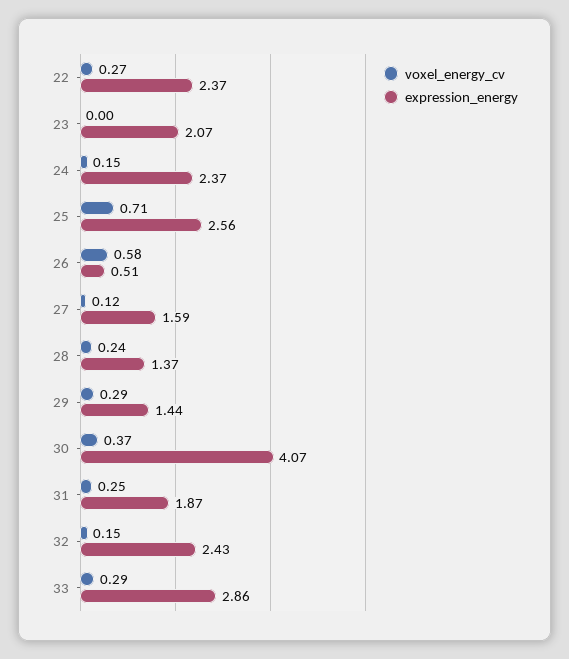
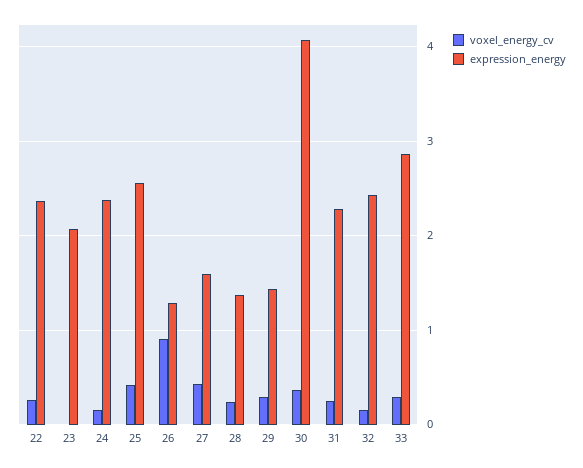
voxel_energy_cv, 25: 0.71 -> 0.4
voxel_energy_cv, 26: 0.58 -> 0.9
expression_energy, 26: 0.51 -> 1.3
voxel_energy_cv, 27: 0.12 -> 0.4
expression_energy, 31: 1.87 -> 2.3

